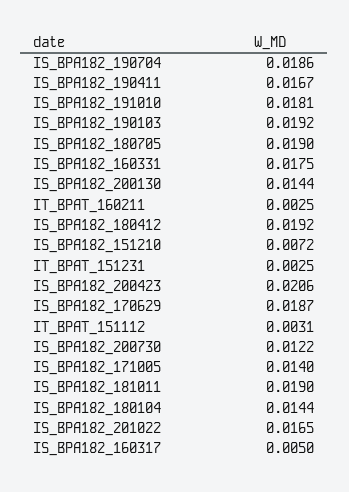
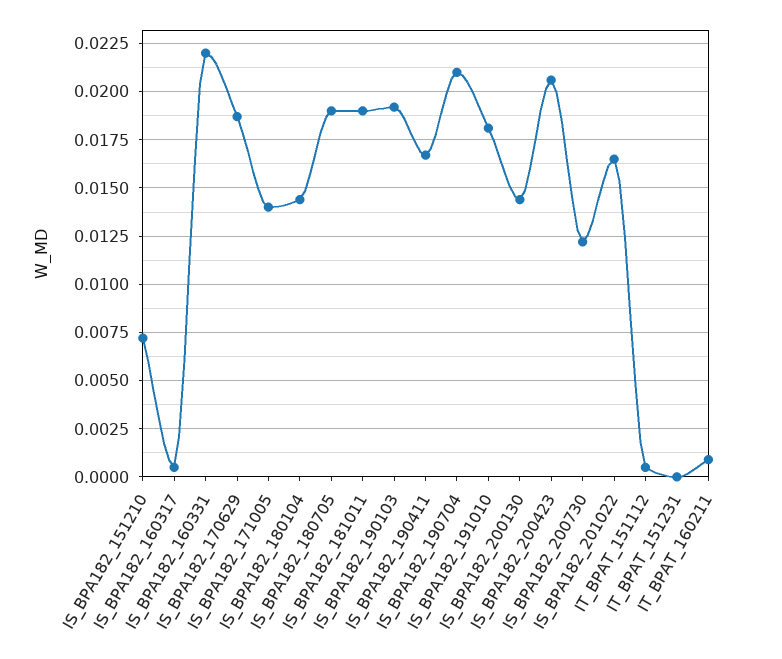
IS_BPA182_190704: 0.0186 -> 0.021
IS_BPA182_160331: 0.0175 -> 0.022
IT_BPAT_160211: 0.0025 -> 0.001
IS_BPA182_180412: 0.0192 -> none
IT_BPAT_151231: 0.0025 -> 0
IT_BPAT_151112: 0.0031 -> 0.0005
IS_BPA182_160317: 0.005 -> 0.0005

